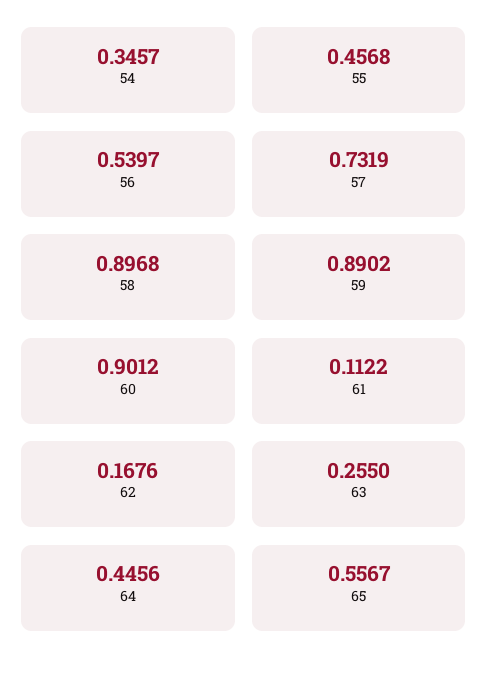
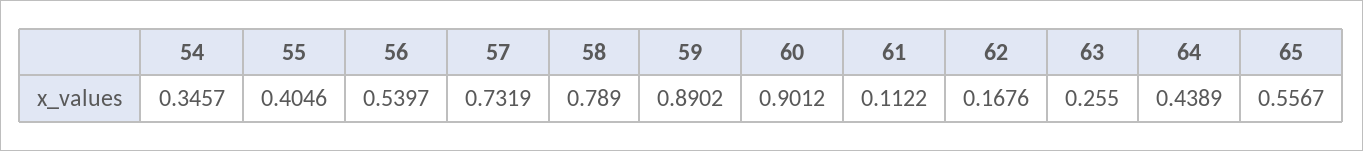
55: 0.4568 -> 0.4046
58: 0.8968 -> 0.789
64: 0.4456 -> 0.4389

